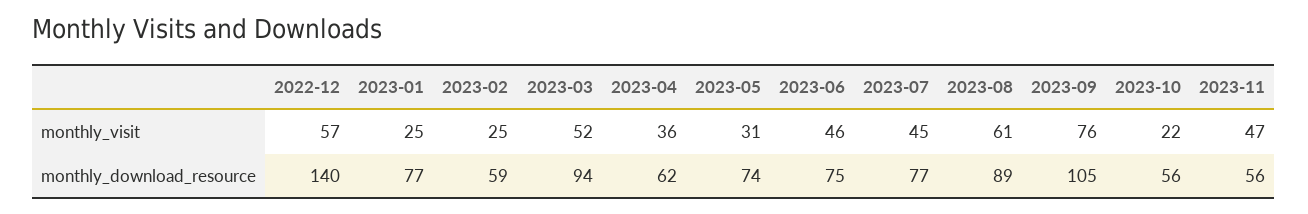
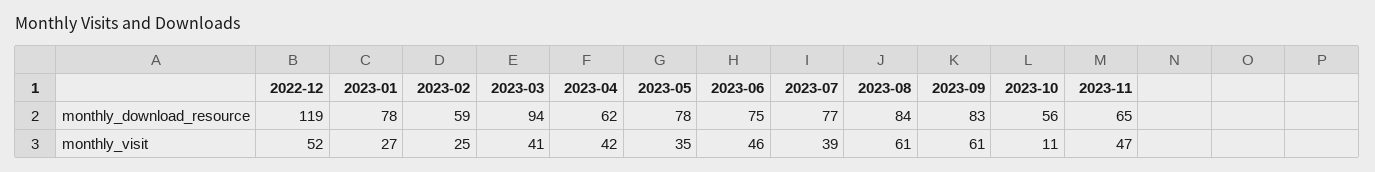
2022-12, monthly_visit: 57 -> 52
2023-01, monthly_visit: 25 -> 27
2023-03, monthly_visit: 52 -> 41
2023-04, monthly_visit: 36 -> 42
2023-05, monthly_visit: 31 -> 35
2023-07, monthly_visit: 45 -> 39
2023-09, monthly_visit: 76 -> 61
2023-10, monthly_visit: 22 -> 11
2022-12, monthly_download_resource: 140 -> 119
2023-01, monthly_download_resource: 77 -> 78
2023-05, monthly_download_resource: 74 -> 78
2023-08, monthly_download_resource: 89 -> 84
2023-09, monthly_download_resource: 105 -> 83
2023-11, monthly_download_resource: 56 -> 65

